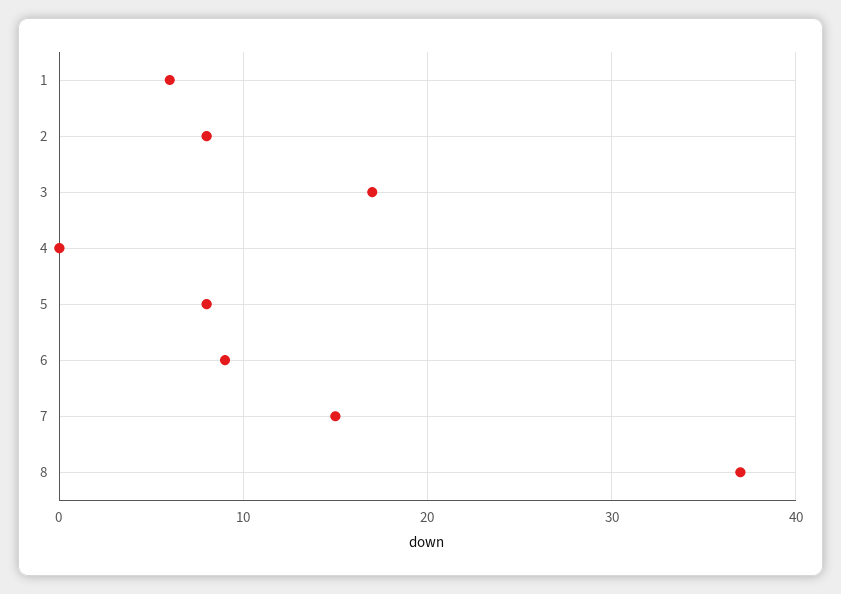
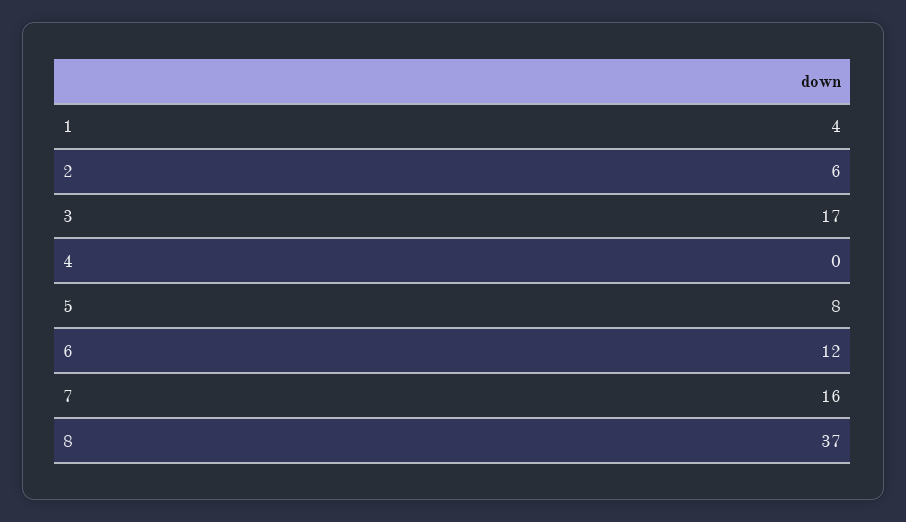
1: 6 -> 4
2: 8 -> 6
6: 9 -> 12
7: 15 -> 16

